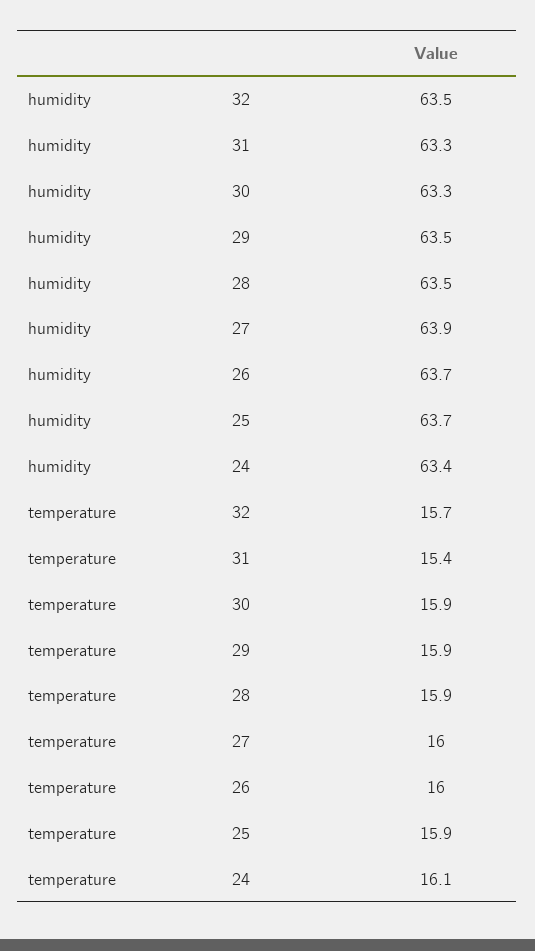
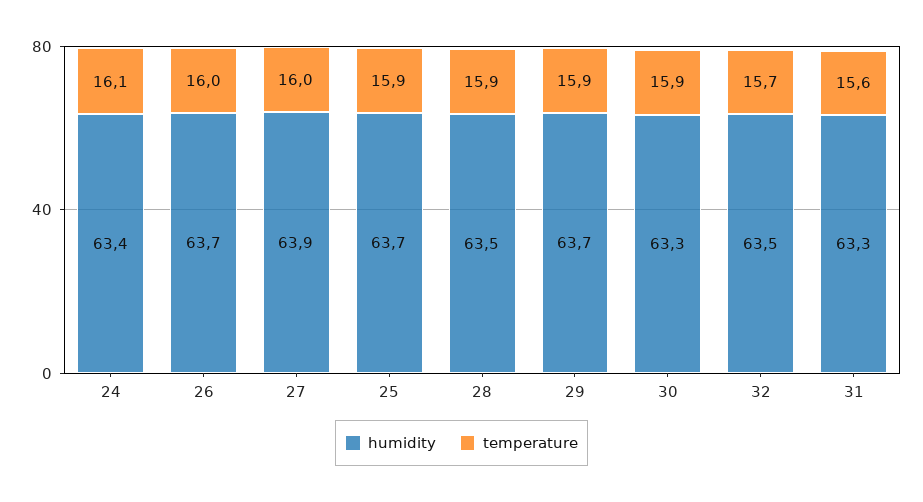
humidity, 29: 63.5 -> 63.7
temperature, 31: 15.4 -> 15.6

